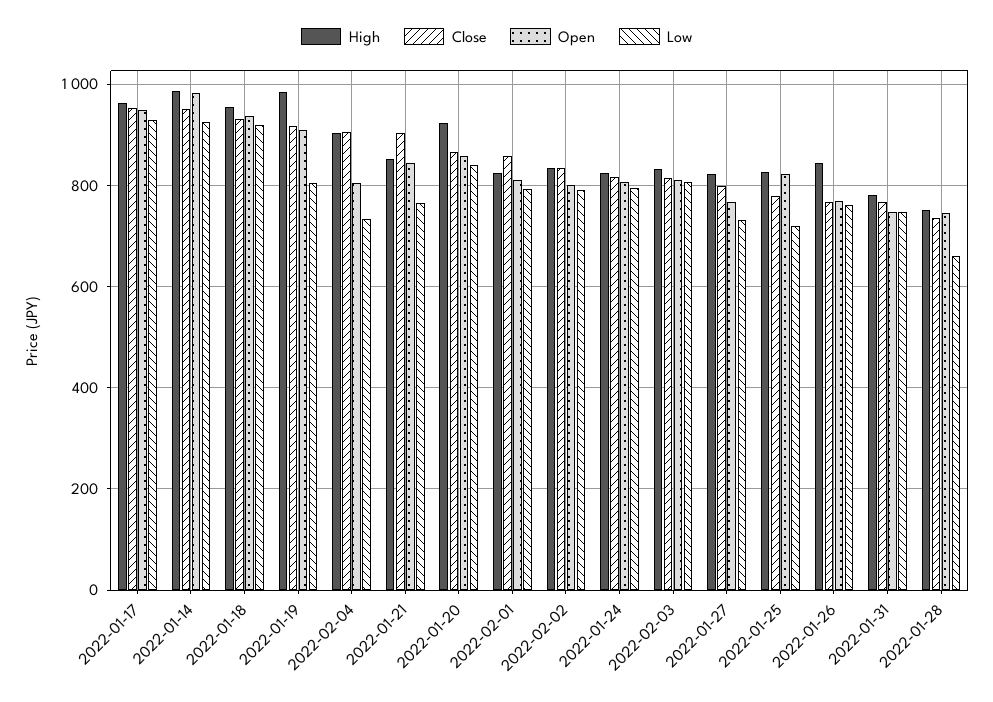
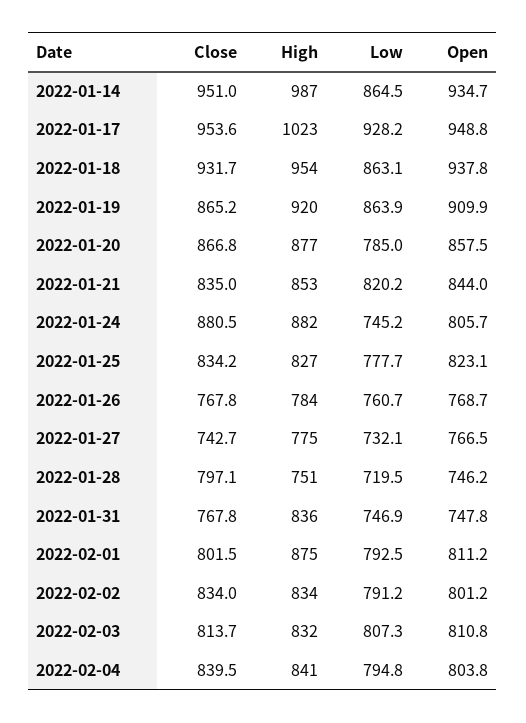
High, 2022-01-17: 960 -> 1023
Open, 2022-01-14: 980 -> 934.7
Low, 2022-01-14: 920 -> 864.5
Low, 2022-01-18: 920 -> 863.1
High, 2022-01-19: 980 -> 920
Close, 2022-01-19: 920 -> 865.2
Low, 2022-01-19: 800 -> 863.9
High, 2022-02-04: 900 -> 841
Close, 2022-02-04: 900 -> 839.5
Low, 2022-02-04: 740 -> 794.8
Close, 2022-01-21: 900 -> 835
Low, 2022-01-21: 760 -> 820.2
High, 2022-01-20: 920 -> 877
Low, 2022-01-20: 840 -> 785
High, 2022-02-01: 820 -> 875
Close, 2022-02-01: 860 -> 801.5
High, 2022-01-24: 820 -> 882
Close, 2022-01-24: 820 -> 880.5
Low, 2022-01-24: 800 -> 745.2
High, 2022-01-27: 820 -> 775
Close, 2022-01-27: 800 -> 742.7
Close, 2022-01-25: 780 -> 834.2
Low, 2022-01-25: 720 -> 777.7
High, 2022-01-26: 840 -> 784
High, 2022-01-31: 780 -> 836
Close, 2022-01-28: 740 -> 797.1
Low, 2022-01-28: 660 -> 719.5

